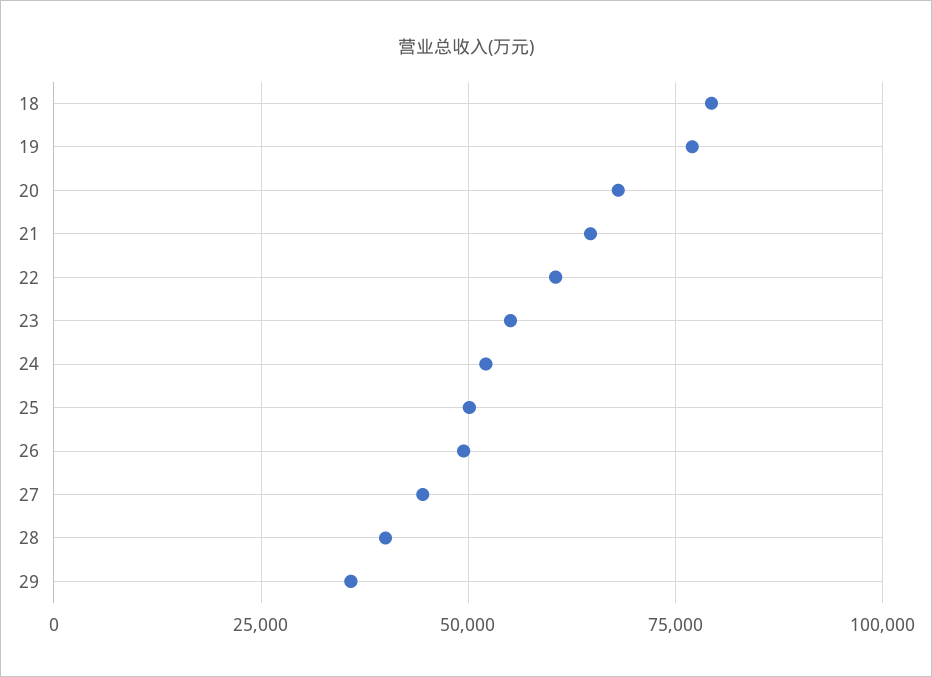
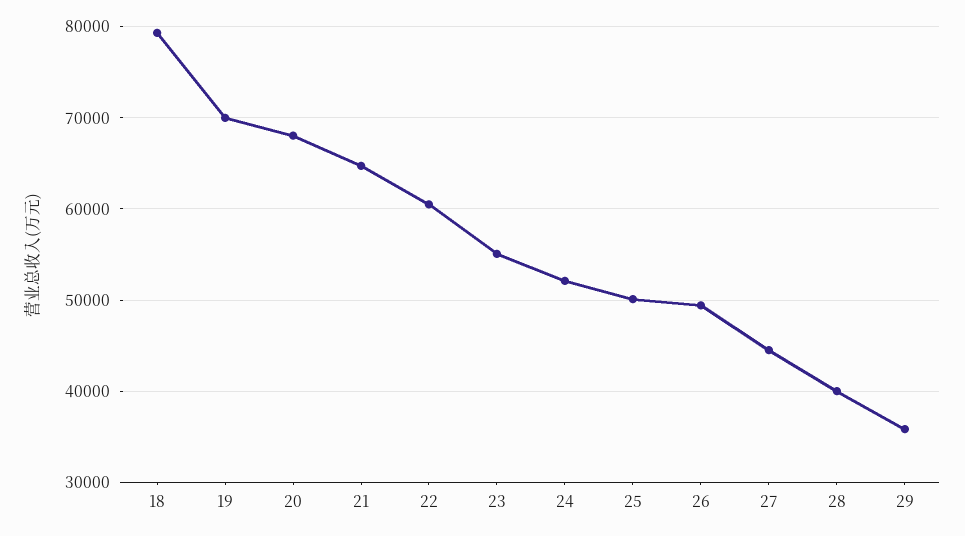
19: 77500 -> 70000

